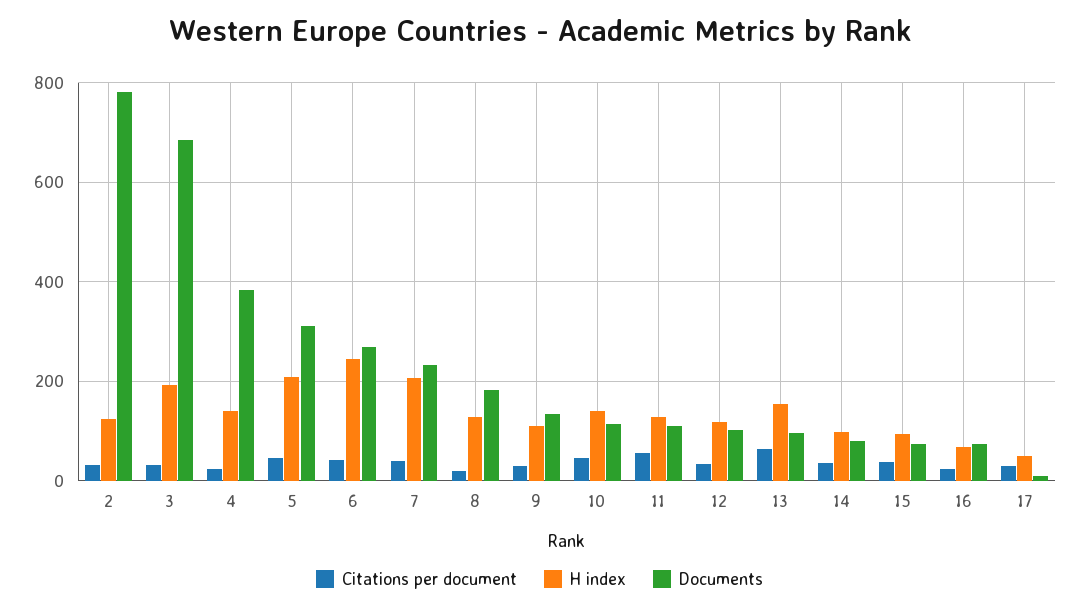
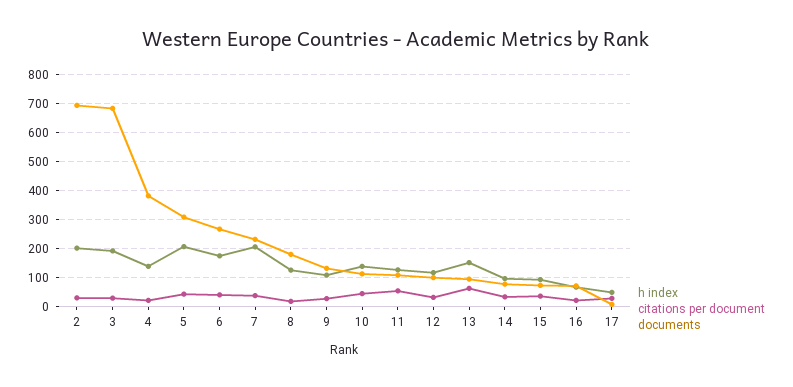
H index, 2: 120 -> 200
Documents, 2: 780 -> 700
H index, 6: 240 -> 175

